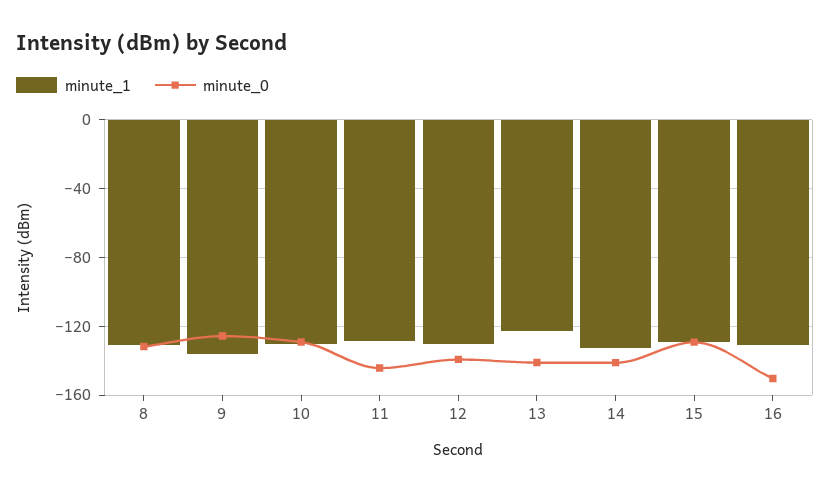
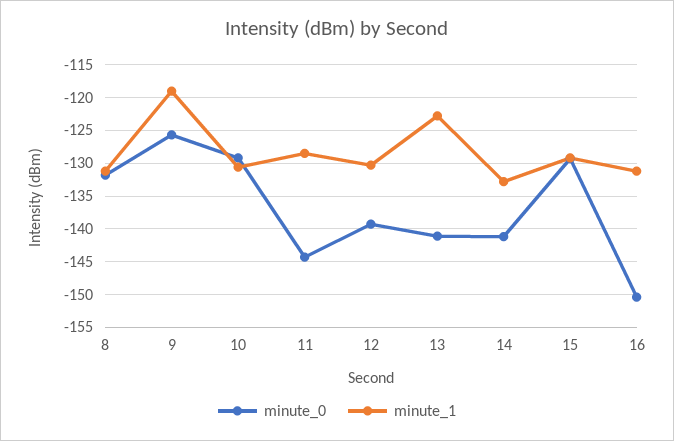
minute_1, 9: -135 -> -119

